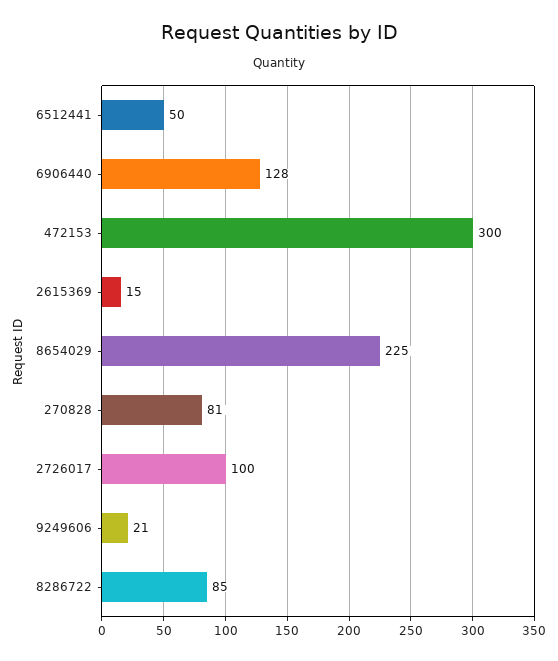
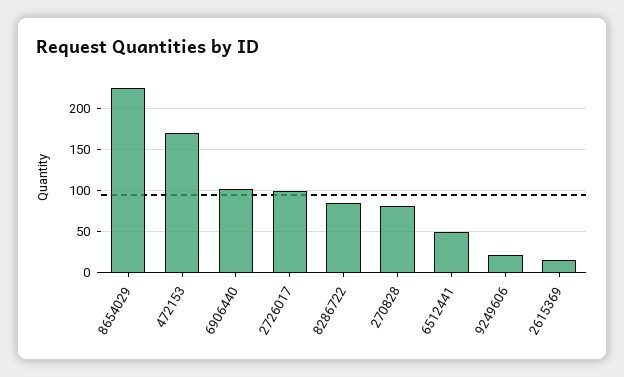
6906440: 128 -> 100
472153: 300 -> 170

